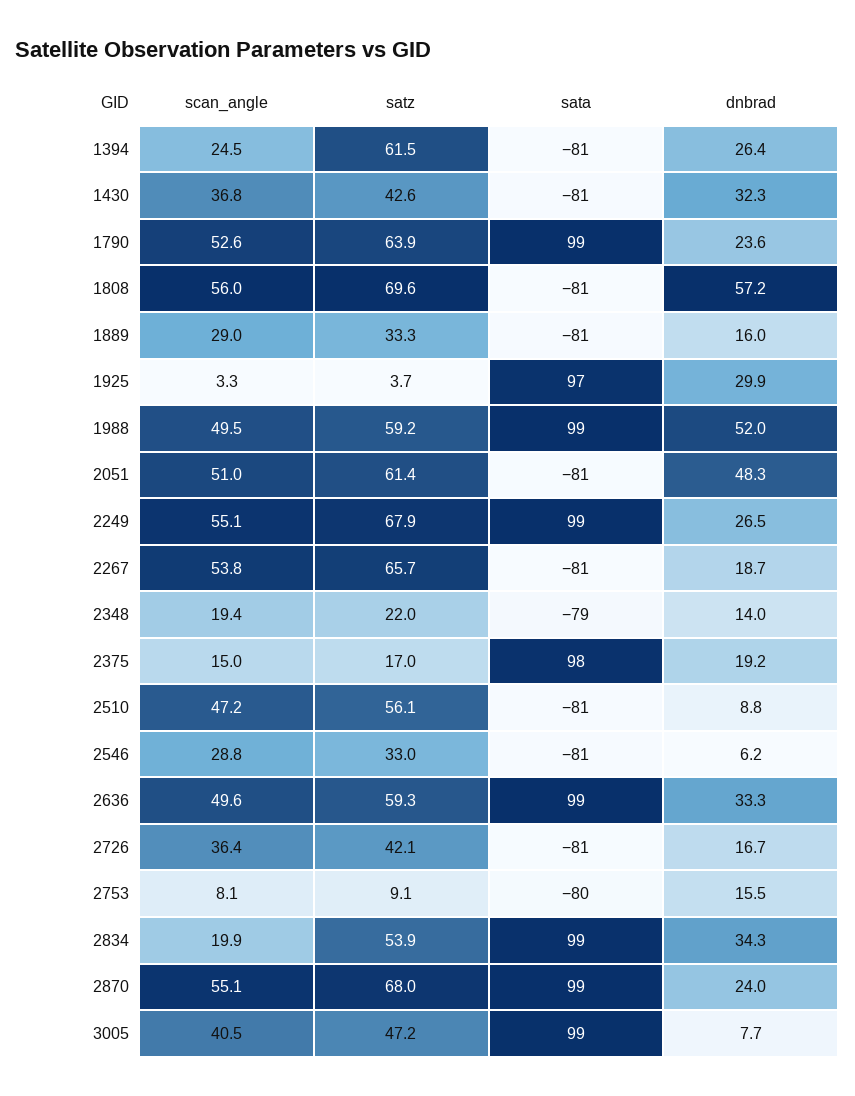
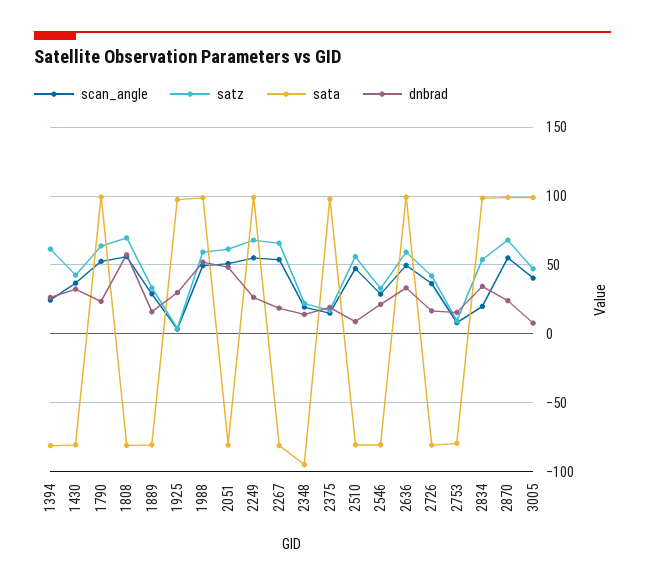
sata, 2348: -79 -> -95
dnbrad, 2546: 6.2 -> 20

